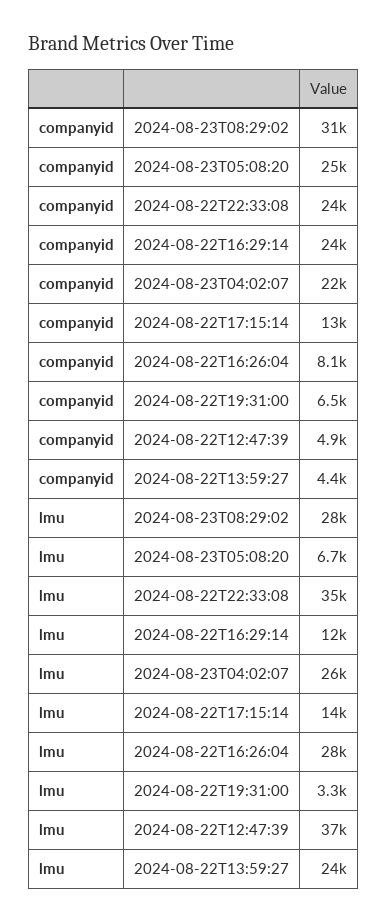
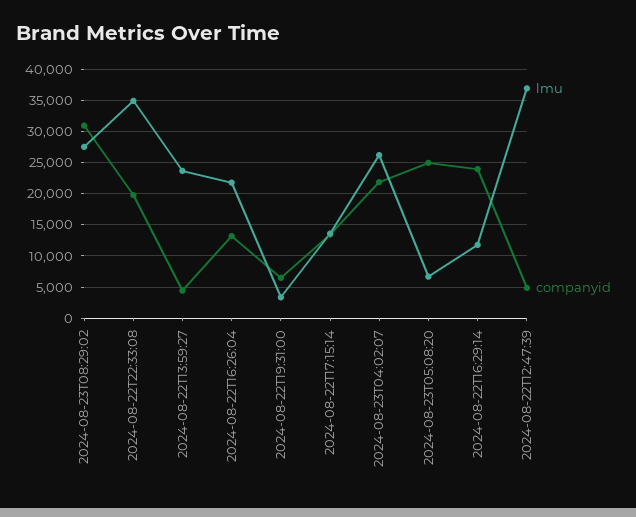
companyid, 2024-08-22T22:33:08: 24000 -> 20000
companyid, 2024-08-22T16:26:04: 8100 -> 13000
lmu, 2024-08-22T16:26:04: 28000 -> 22000

